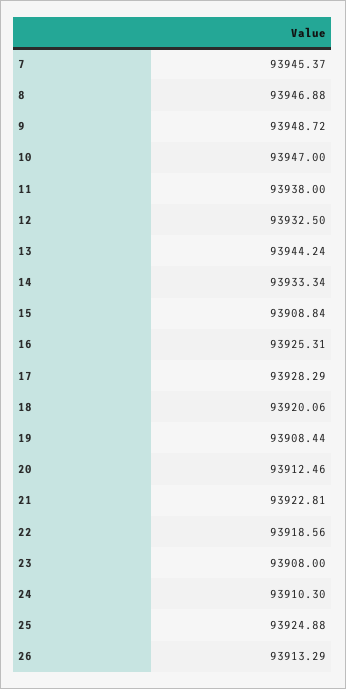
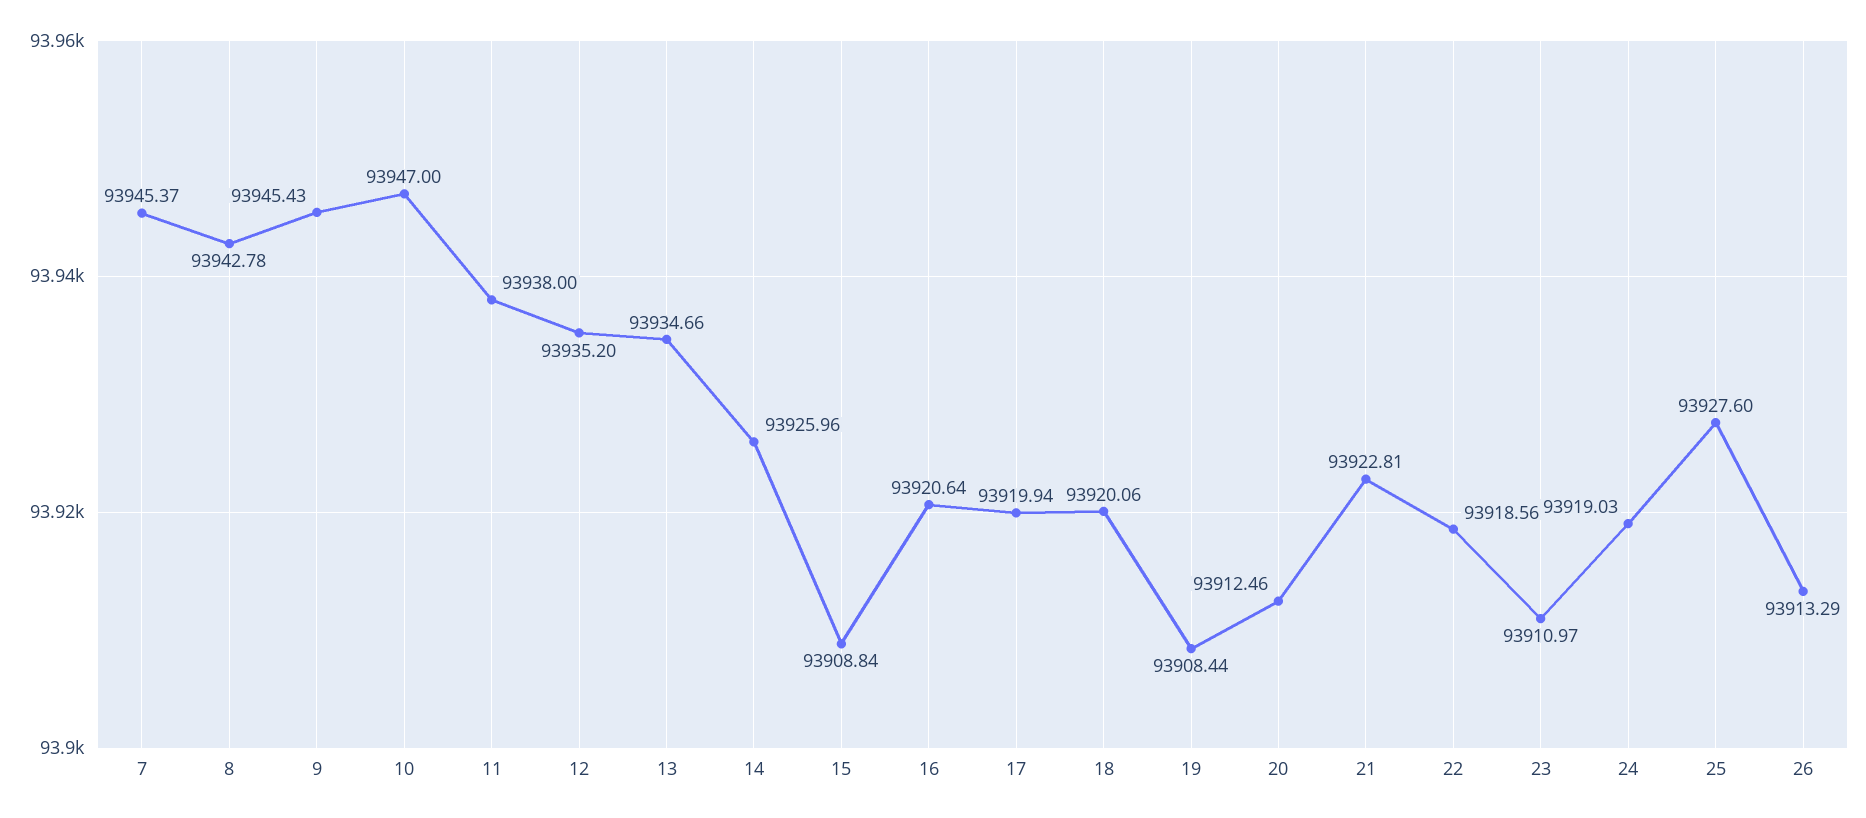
8: 93946.88 -> 93942.78
9: 93948.72 -> 93945.43
12: 93932.5 -> 93935.2
13: 93944.24 -> 93934.66
14: 93933.34 -> 93925.96
16: 93925.31 -> 93920.64
17: 93928.29 -> 93919.94
23: 93908 -> 93910.97
24: 93910.3 -> 93919.03
25: 93924.88 -> 93927.6

